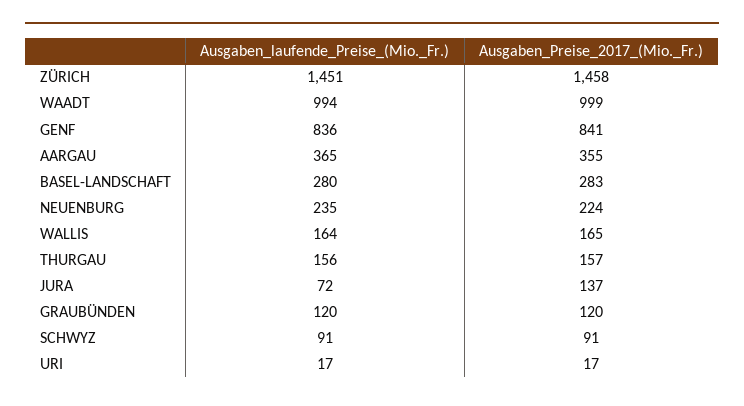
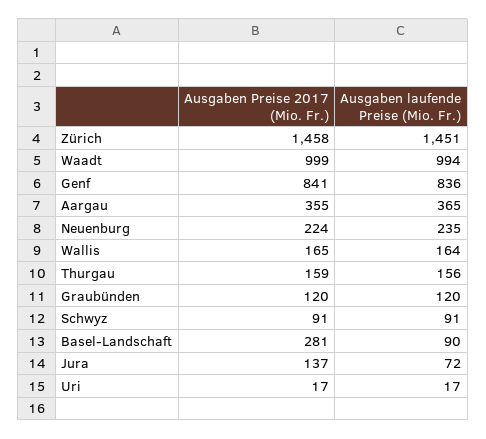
Ausgaben_laufende_Preise_(Mio._Fr.), BASEL-LANDSCHAFT: 280 -> 90
Ausgaben_Preise_2017_(Mio._Fr.), BASEL-LANDSCHAFT: 283 -> 281
Ausgaben_Preise_2017_(Mio._Fr.), THURGAU: 157 -> 159

